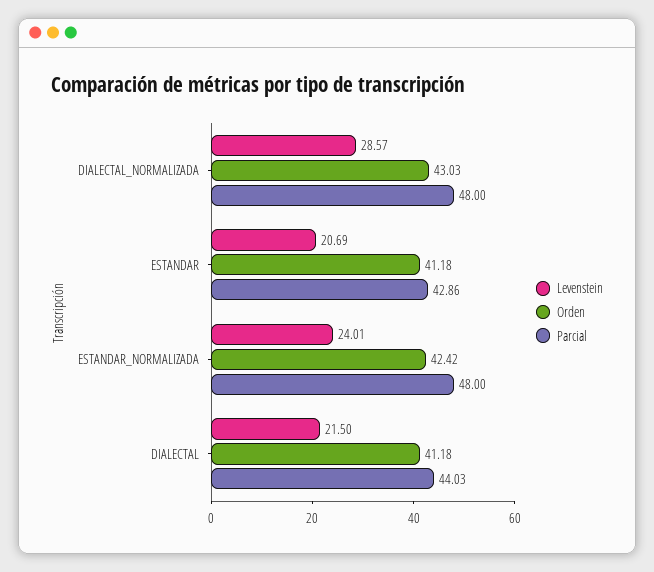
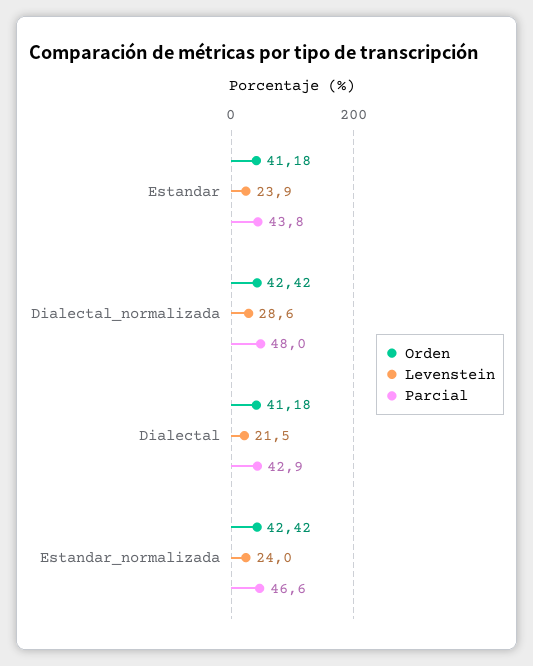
Orden, DIALECTAL_NORMALIZADA: 43.03 -> 42.42
Levenstein, ESTANDAR: 20.69 -> 23.9
Parcial, ESTANDAR: 42.86 -> 43.8
Parcial, ESTANDAR_NORMALIZADA: 48 -> 46.6
Parcial, DIALECTAL: 44.03 -> 42.9

